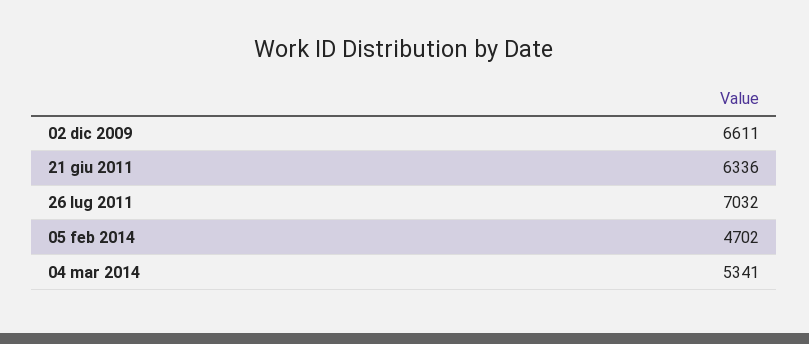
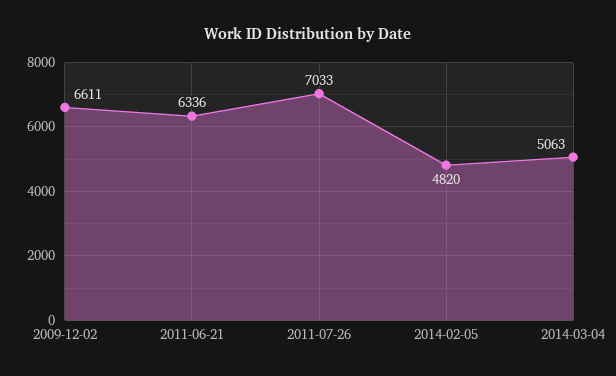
26 lug 2011: 7032 -> 7033
05 feb 2014: 4702 -> 4820
04 mar 2014: 5341 -> 5063

